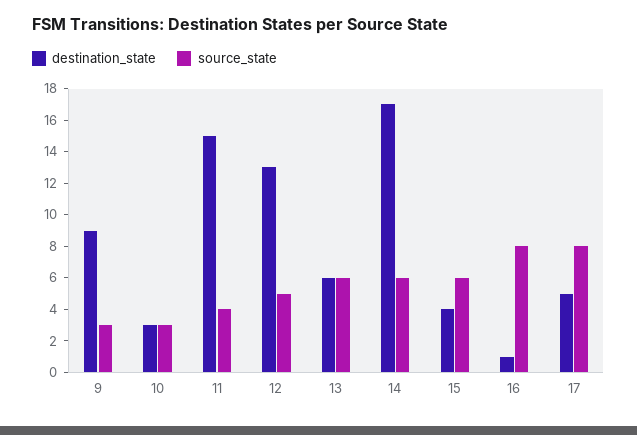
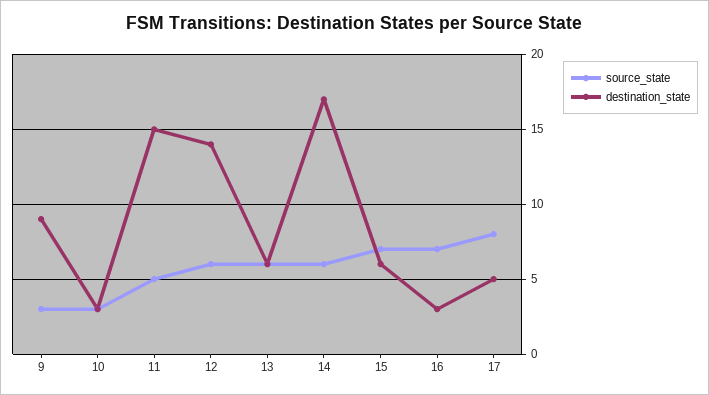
source_state, 11: 4 -> 5
destination_state, 12: 13 -> 14
source_state, 12: 5 -> 6
destination_state, 15: 4 -> 6
source_state, 15: 6 -> 7
destination_state, 16: 1 -> 3
source_state, 16: 8 -> 7

